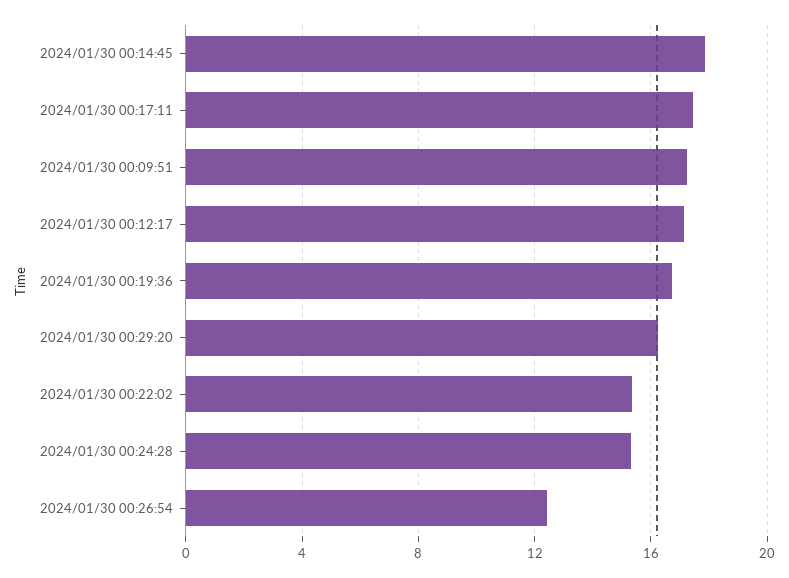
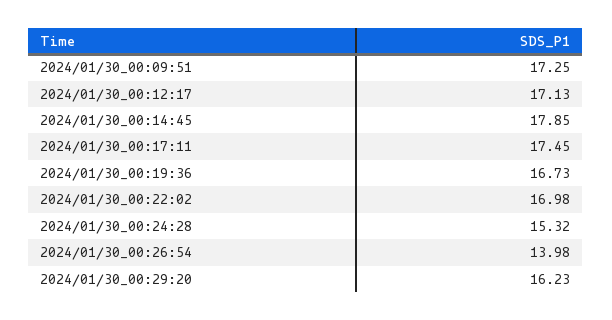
2024/01/30 00:22:02: 15.5 -> 16.98
2024/01/30 00:26:54: 12.5 -> 13.98

